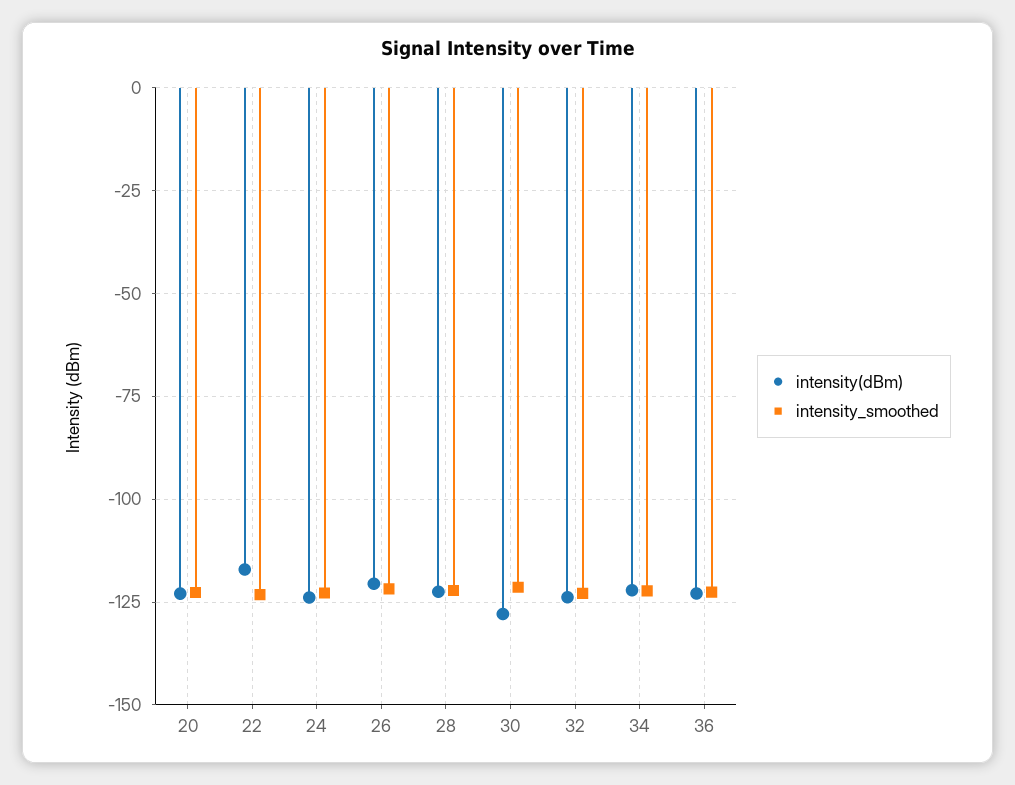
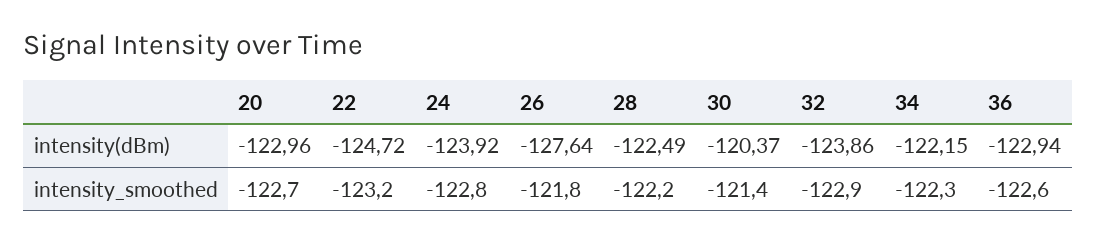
intensity(dBm), 22: -117.5 -> -124.72
intensity(dBm), 26: -120 -> -127.64
intensity(dBm), 30: -127.5 -> -120.37

